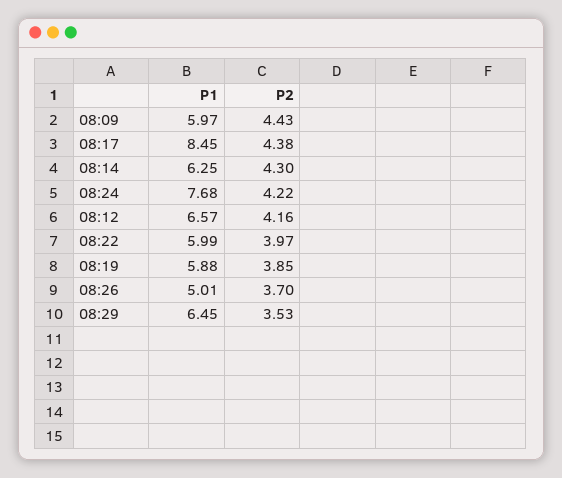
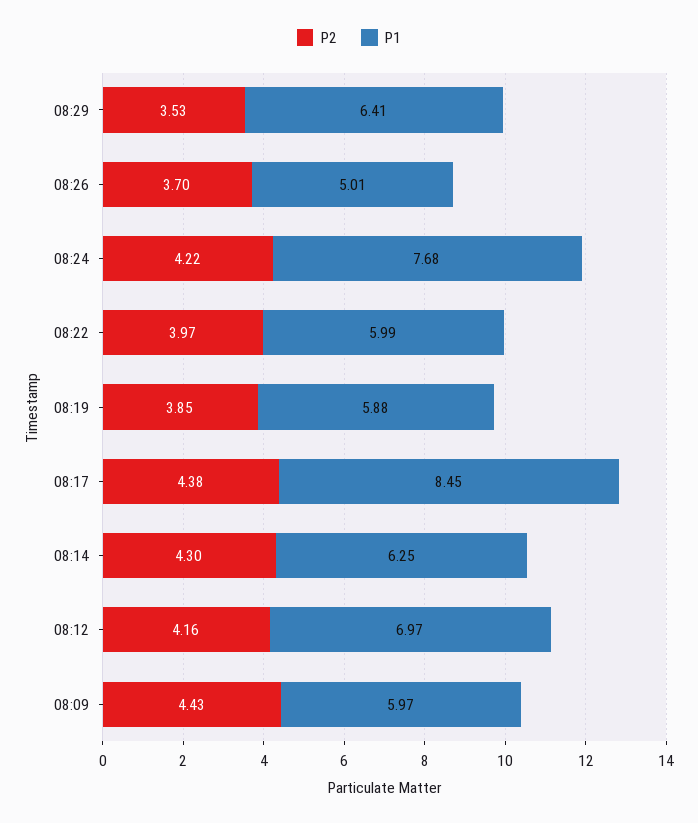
P1, 08:12: 6.57 -> 6.97
P1, 08:29: 6.45 -> 6.41

